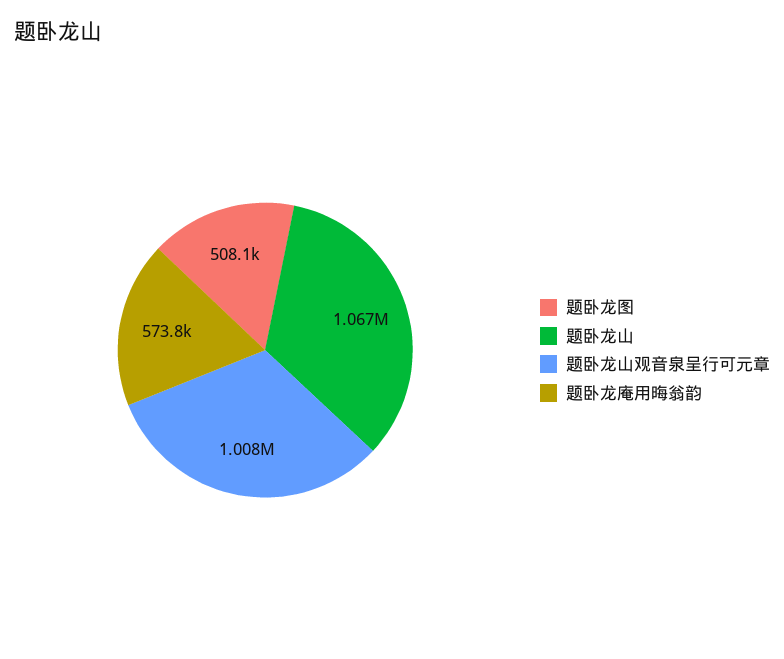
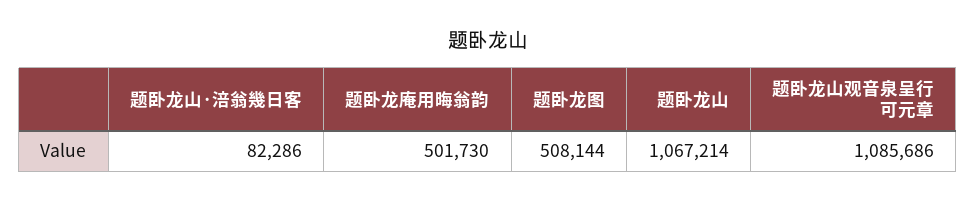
题卧龙山观音泉呈行可元章: 1008000 -> 1085686
题卧龙庵用晦翁韵: 573800 -> 501730
题卧龙山·涪翁幾日客: none -> 82286

